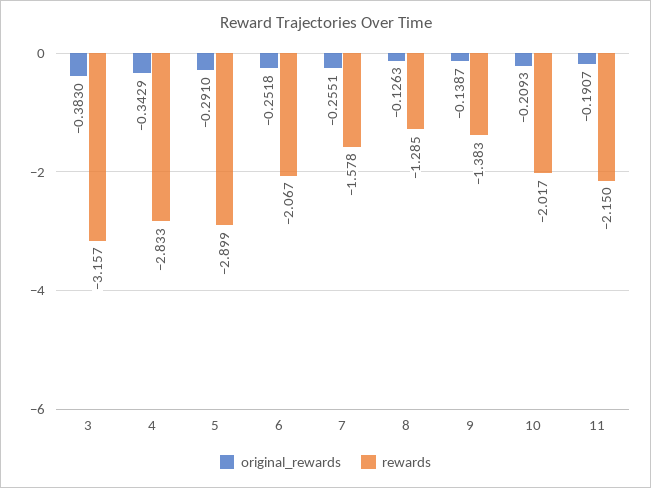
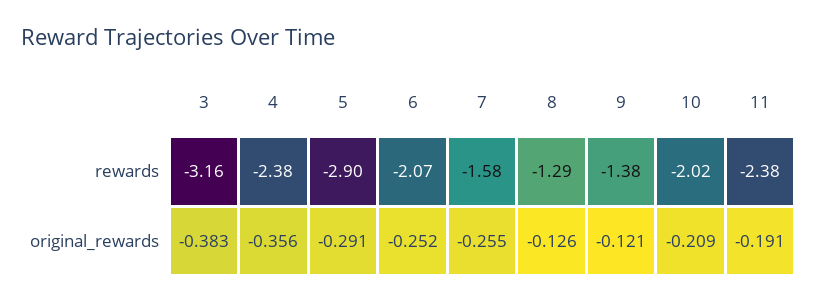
original_rewards, 4: -0.3429 -> -0.356
rewards, 4: -2.833 -> -2.38
original_rewards, 9: -0.1387 -> -0.121
rewards, 11: -2.15 -> -2.38

